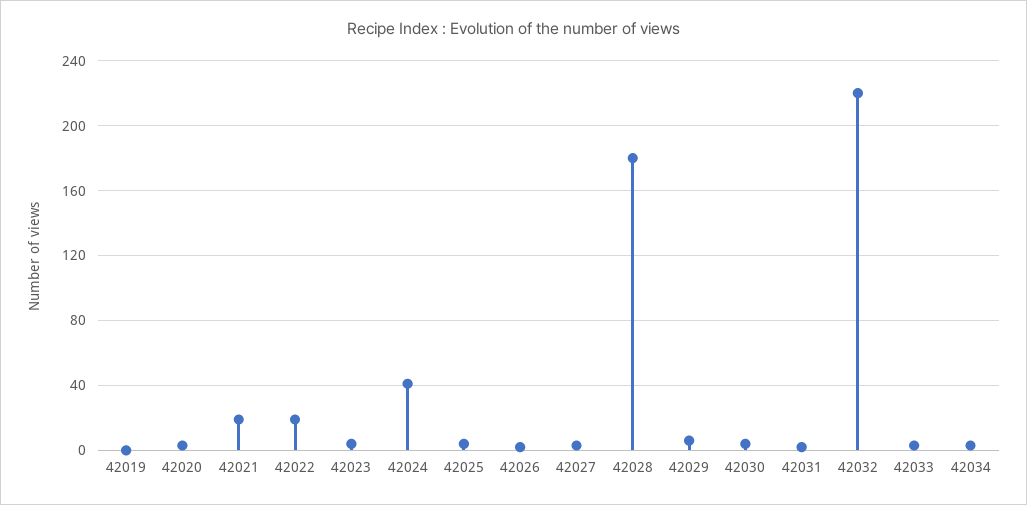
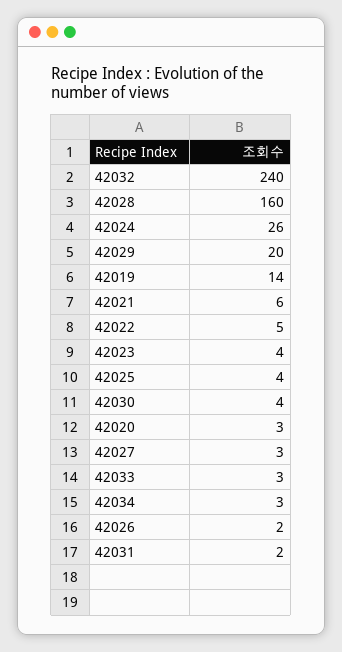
42019: 0 -> 14
42021: 20 -> 6
42022: 20 -> 5
42024: 40 -> 26
42028: 180 -> 160
42029: 5 -> 20
42032: 220 -> 240

